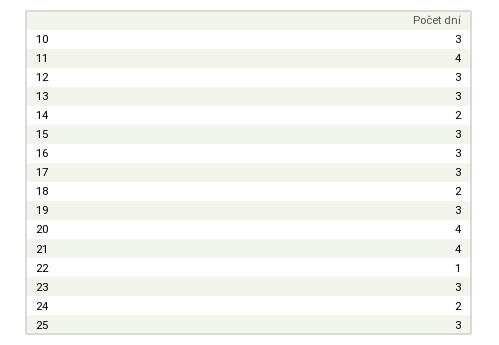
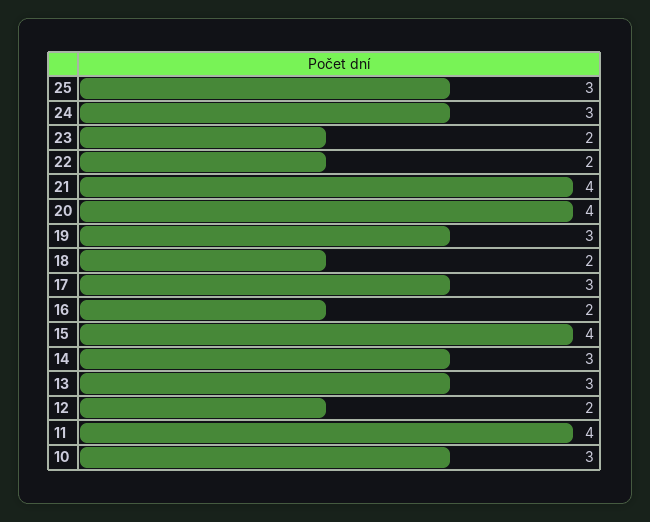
12: 3 -> 2
14: 2 -> 3
15: 3 -> 4
16: 3 -> 2
22: 1 -> 2
23: 3 -> 2
24: 2 -> 3

